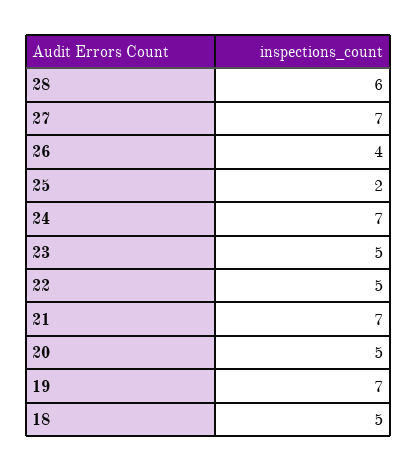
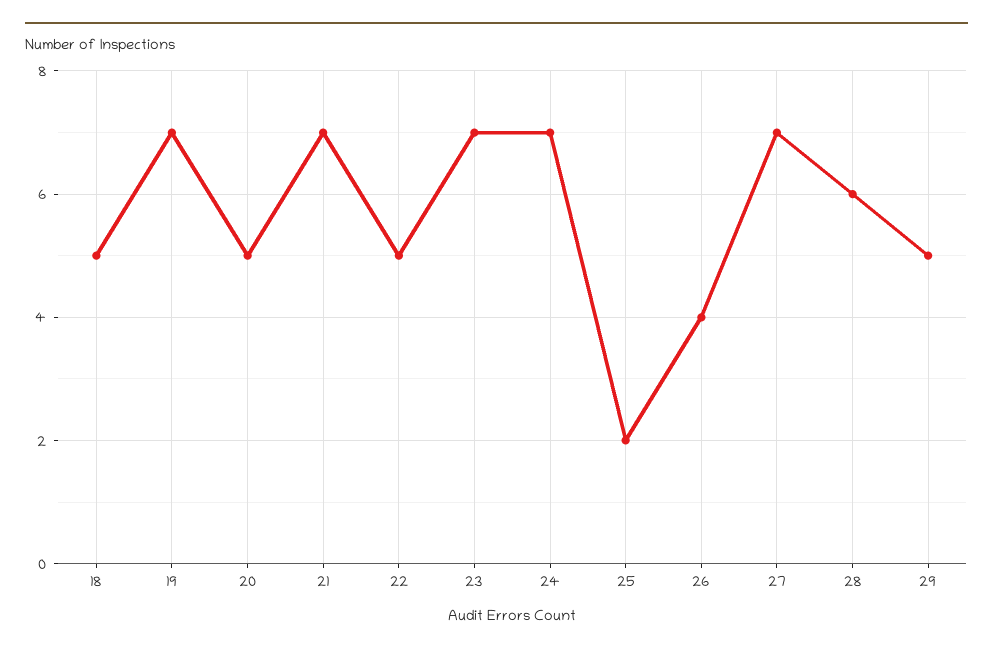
23: 5 -> 7
29: none -> 5

